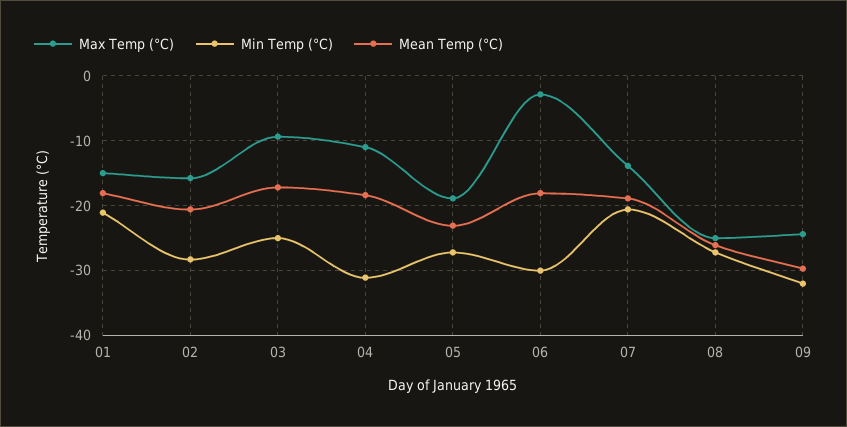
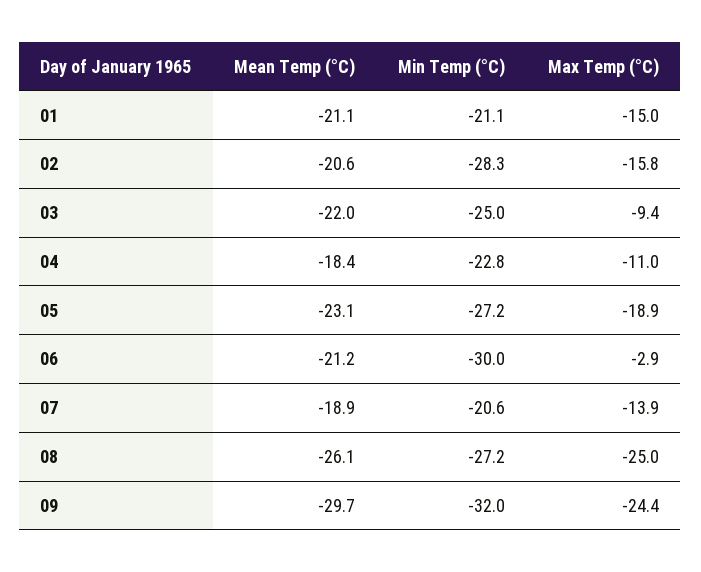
Mean Temp (°C), 01: -18 -> -21.1
Mean Temp (°C), 03: -17 -> -22
Min Temp (°C), 04: -31 -> -22.8
Mean Temp (°C), 06: -18 -> -21.2

